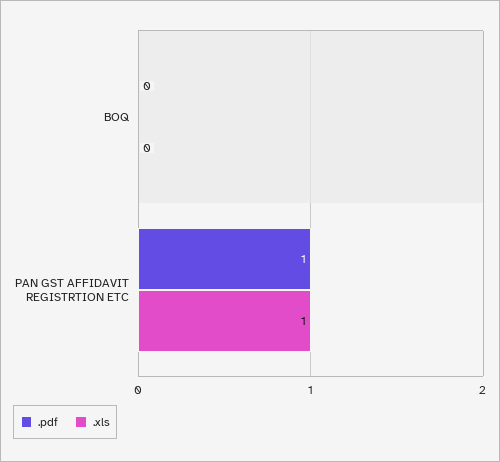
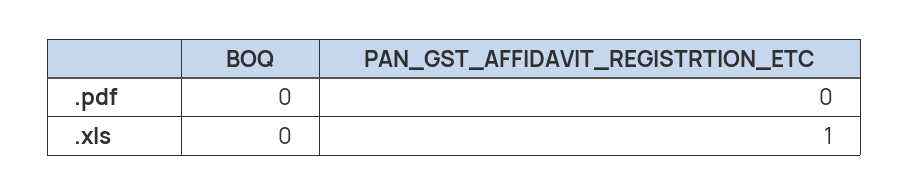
.pdf, PAN GST AFFIDAVIT REGISTRTION ETC: 1 -> 0

